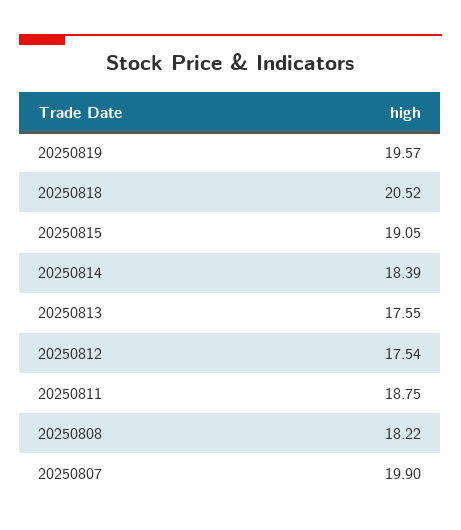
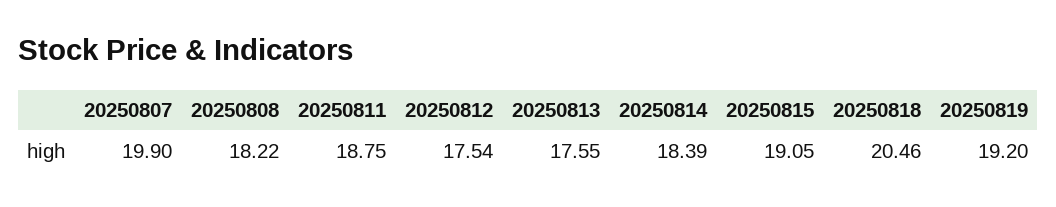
20250819: 19.57 -> 19.2
20250818: 20.52 -> 20.46

